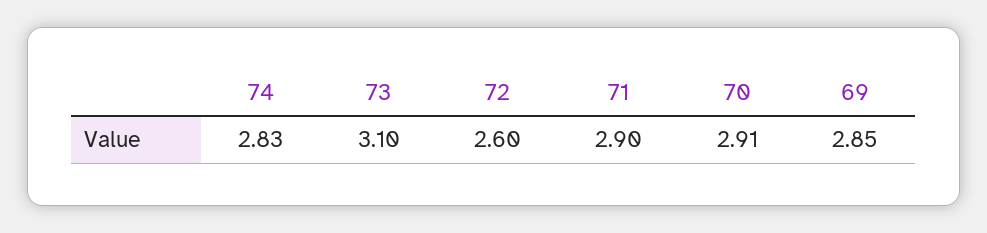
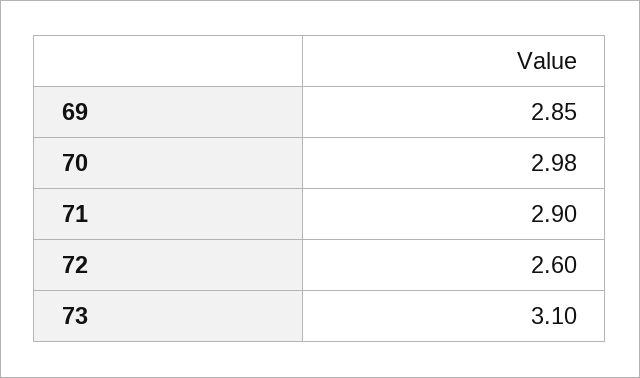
74: 2.83 -> none
70: 2.91 -> 2.98

